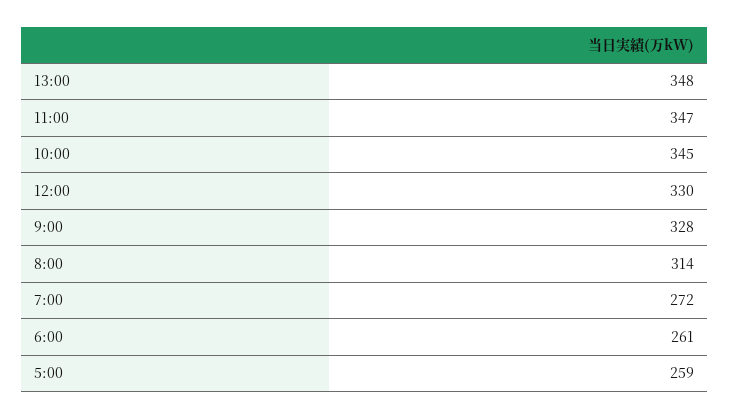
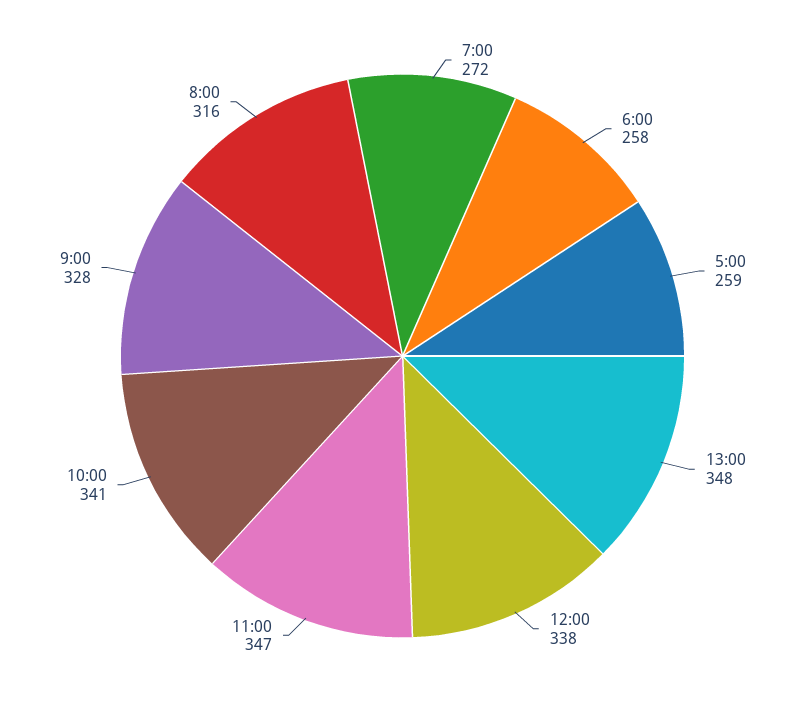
10:00: 345 -> 341
12:00: 330 -> 338
8:00: 314 -> 316
6:00: 261 -> 258

